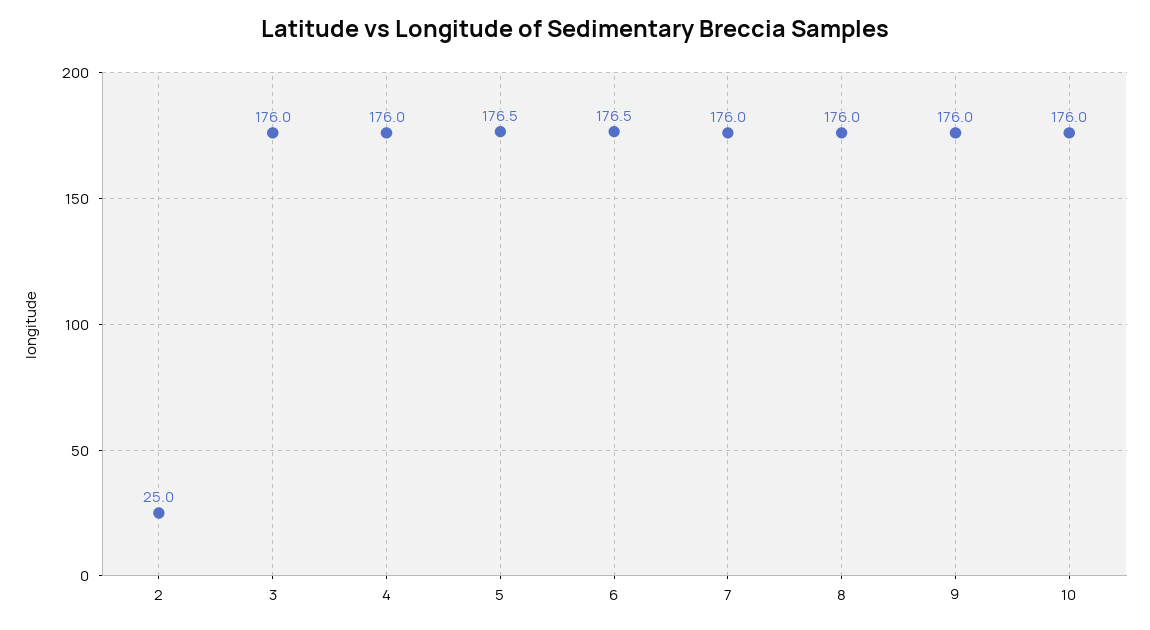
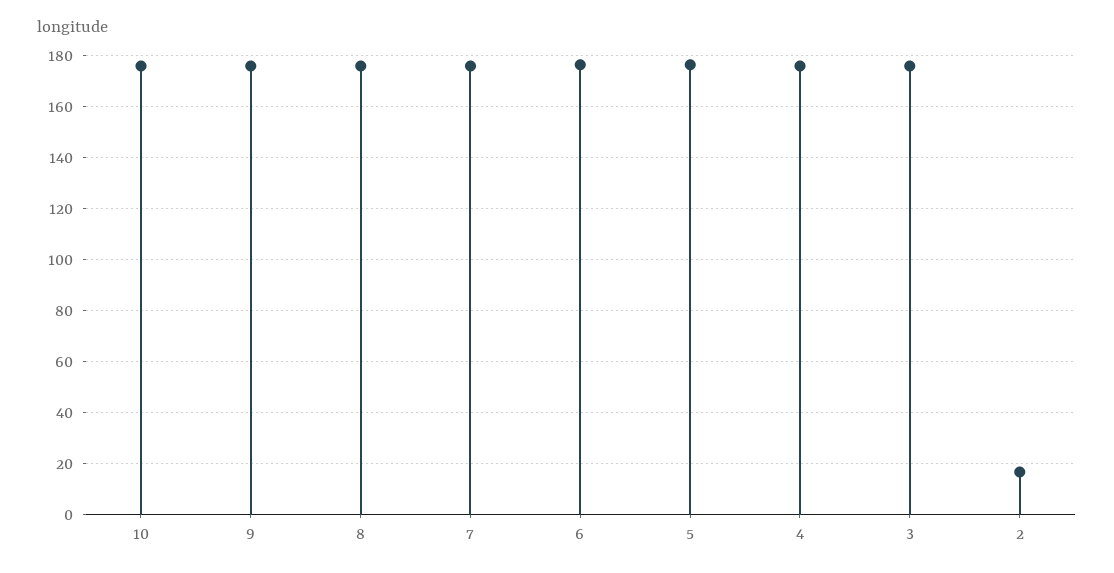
2: 25 -> 17.5

